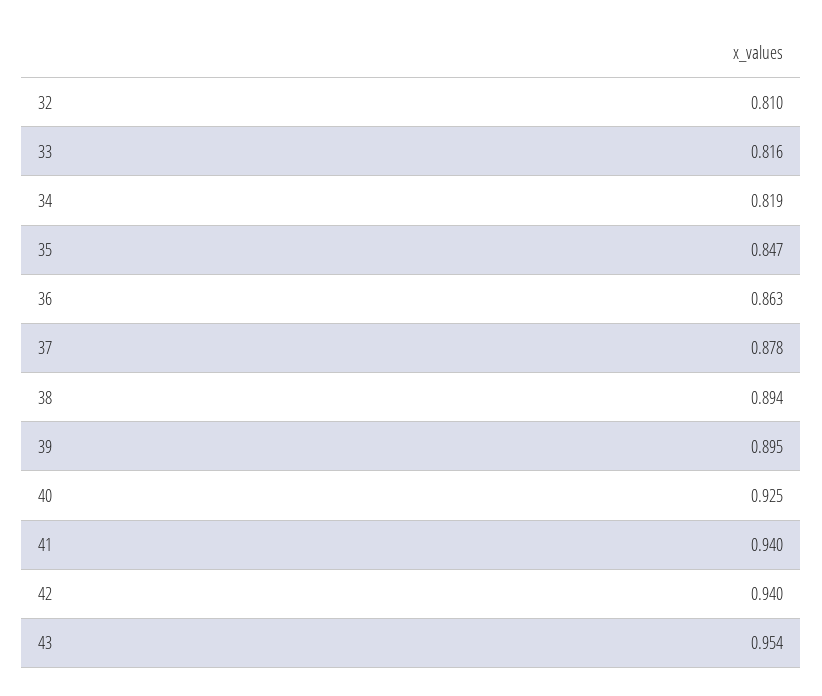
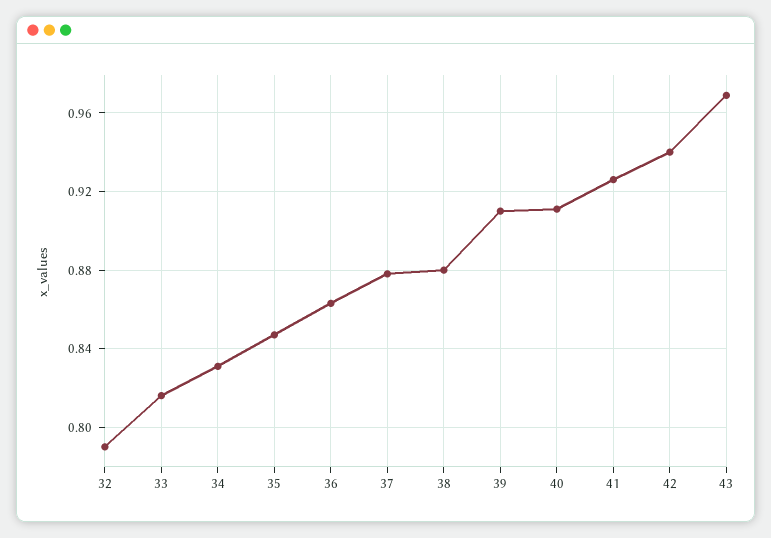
32: 0.81 -> 0.79
34: 0.819 -> 0.83
38: 0.894 -> 0.88
39: 0.895 -> 0.91
40: 0.925 -> 0.91
41: 0.94 -> 0.925
43: 0.954 -> 0.97

